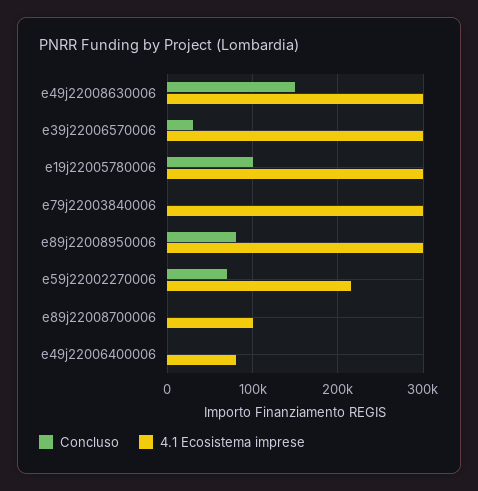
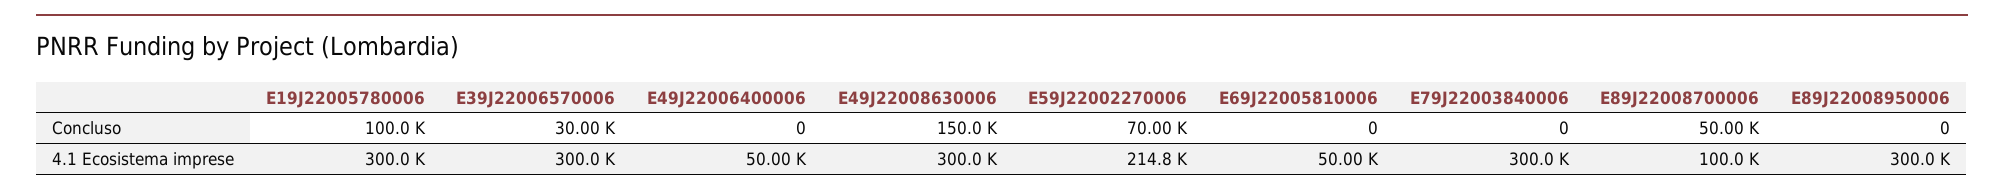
Concluso, e89j22008950006: 80000 -> 0
Concluso, e89j22008700006: 0 -> 50000
4.1 Ecosistema imprese, e49j22006400006: 80000 -> 50000
Concluso, E69J22005810006: none -> 0
4.1 Ecosistema imprese, E69J22005810006: none -> 50000

